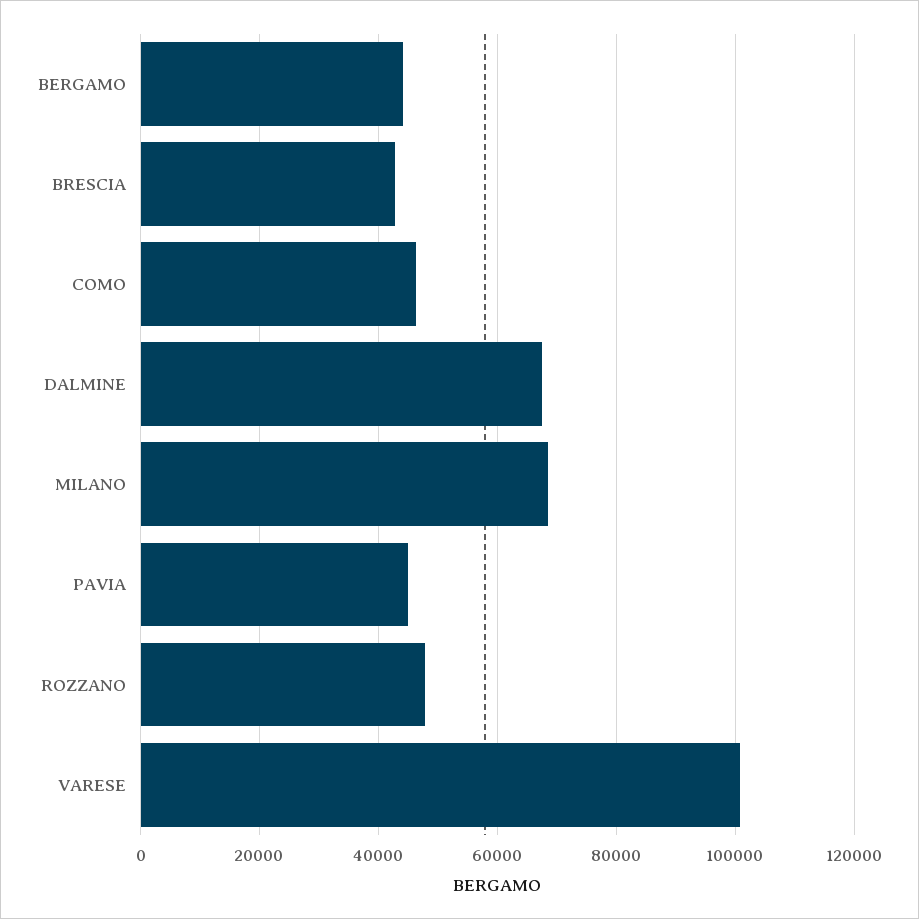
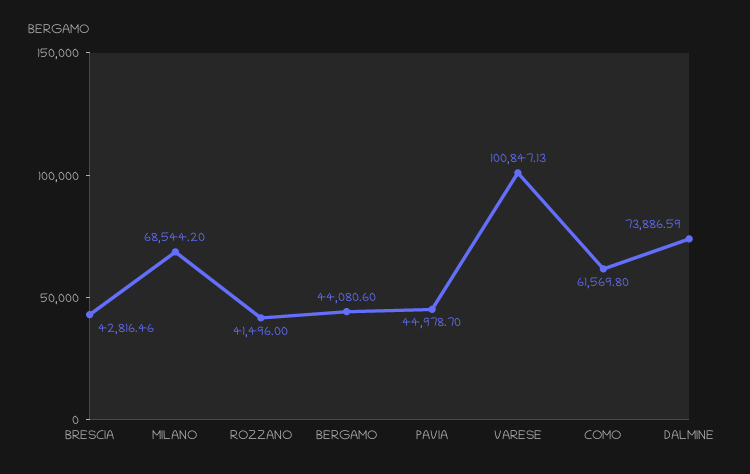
COMO: 46000 -> 61569.8
DALMINE: 68000 -> 73886.59
ROZZANO: 48000 -> 41496

